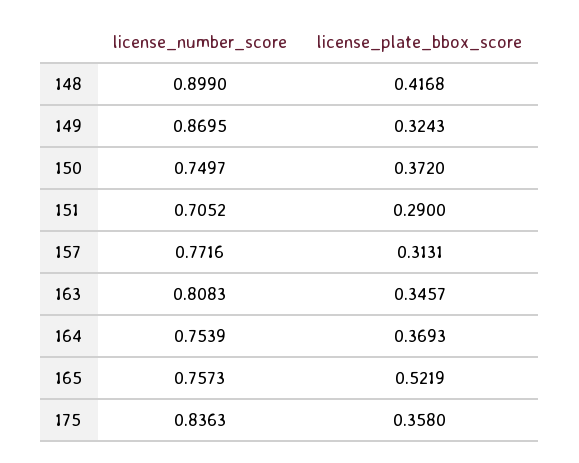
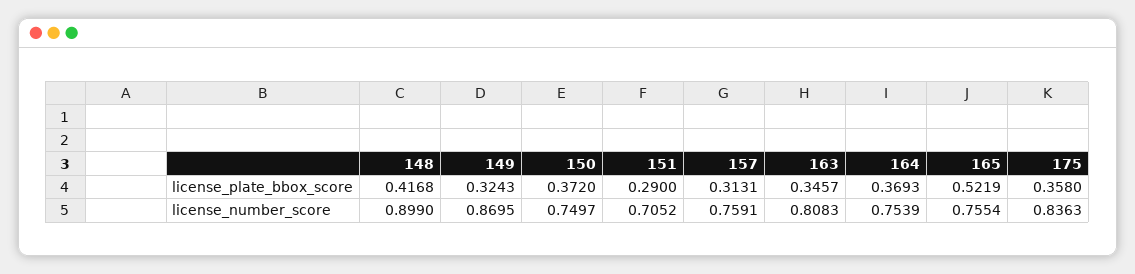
license_number_score, 157: 0.7716 -> 0.7591
license_number_score, 165: 0.7573 -> 0.7554

